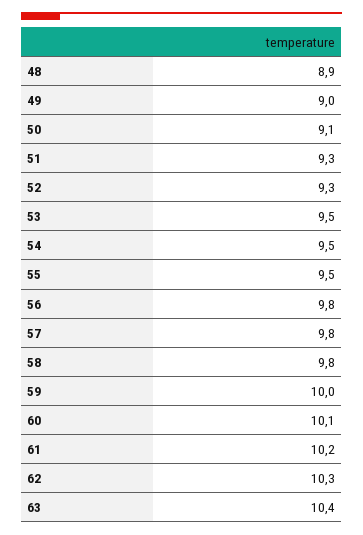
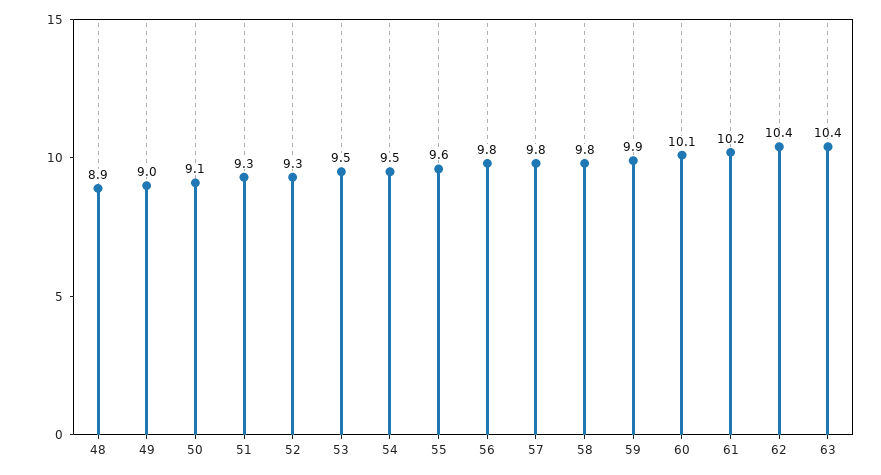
55: 9.5 -> 9.6
59: 10 -> 9.9
62: 10.3 -> 10.4

